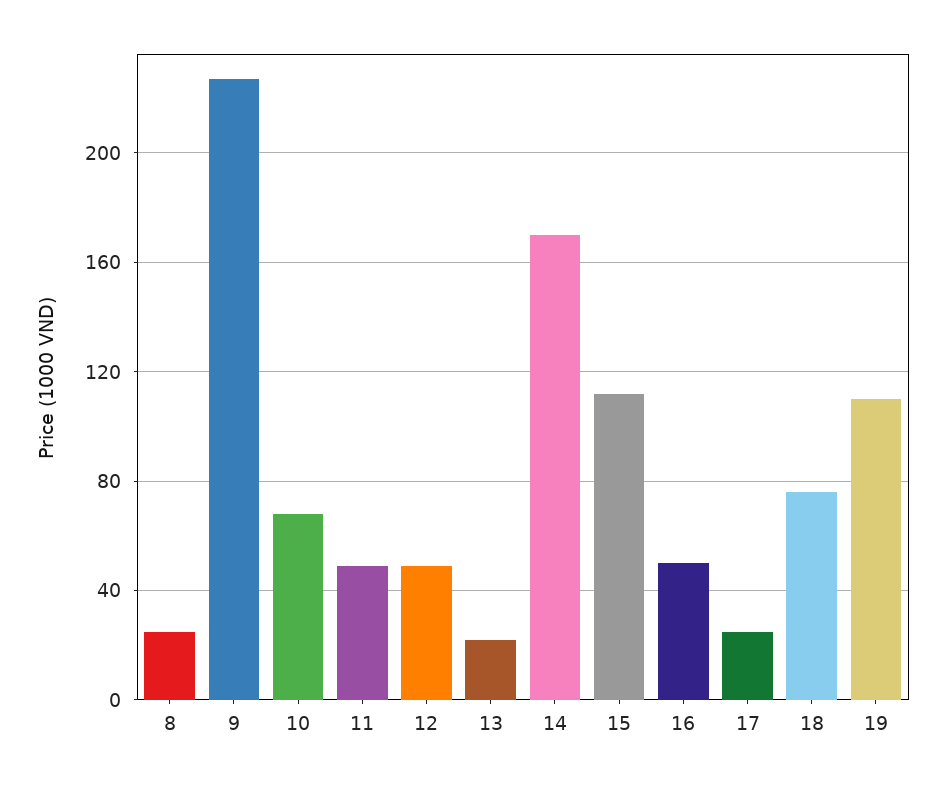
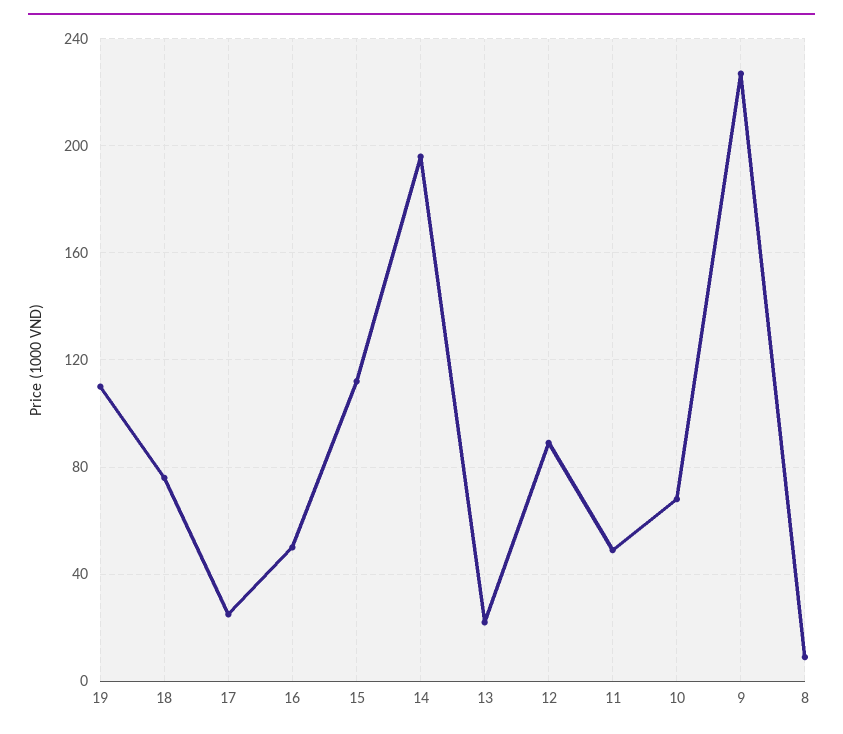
8: 25 -> 10
12: 50 -> 90
14: 170 -> 195

